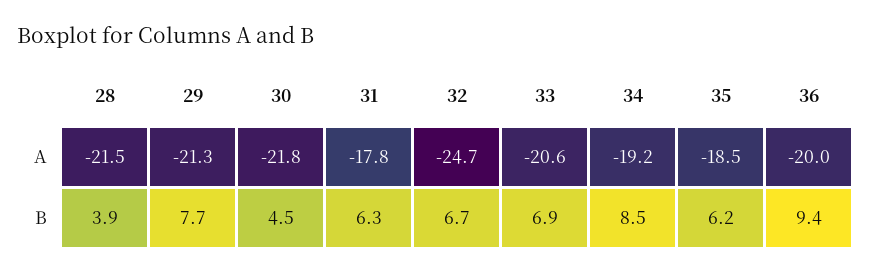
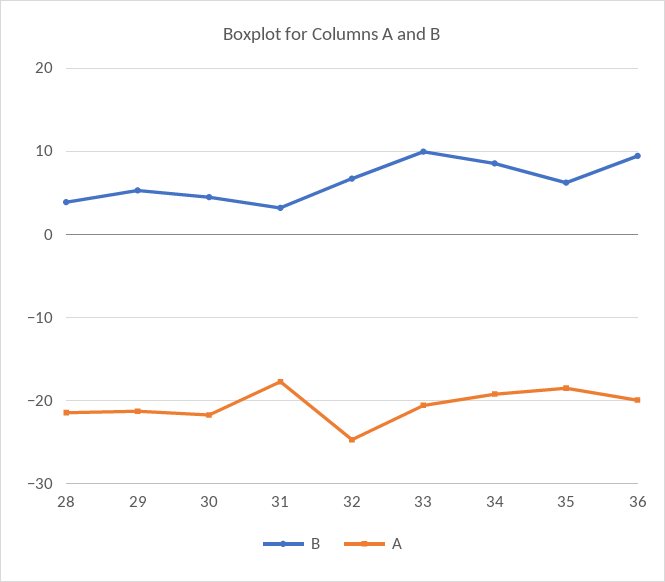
B, 29: 7.7 -> 5
B, 31: 6.3 -> 3
B, 33: 6.9 -> 10

